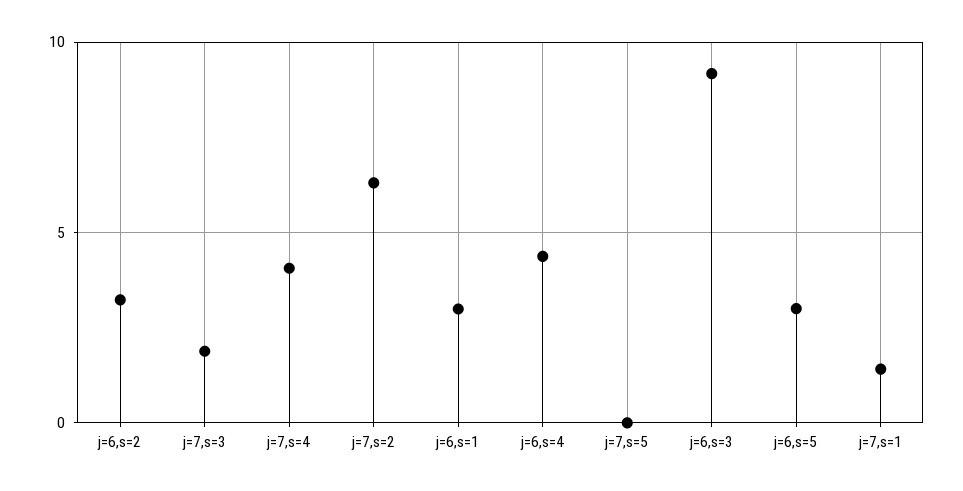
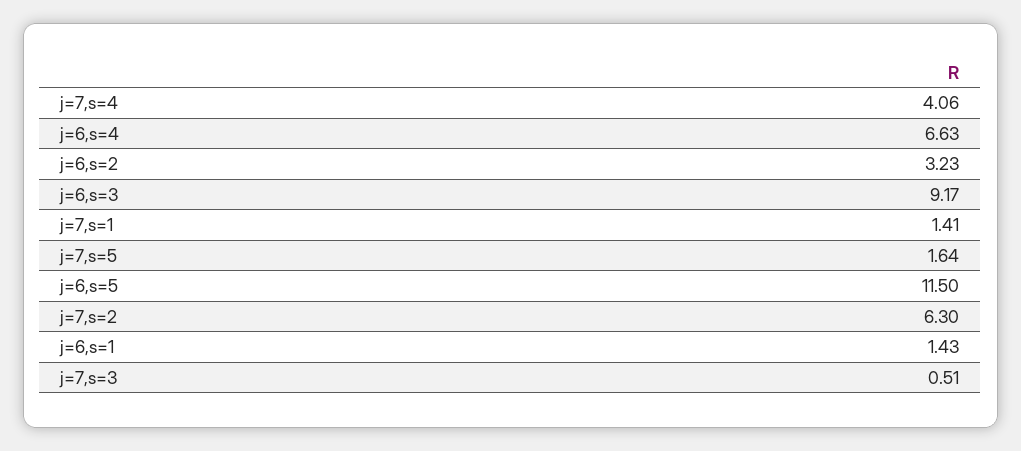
j=7,s=3: 2 -> 0.51
j=6,s=1: 3 -> 1.43
j=6,s=4: 4.5 -> 6.63
j=7,s=5: 0 -> 1.64
j=6,s=5: 3 -> 11.5

